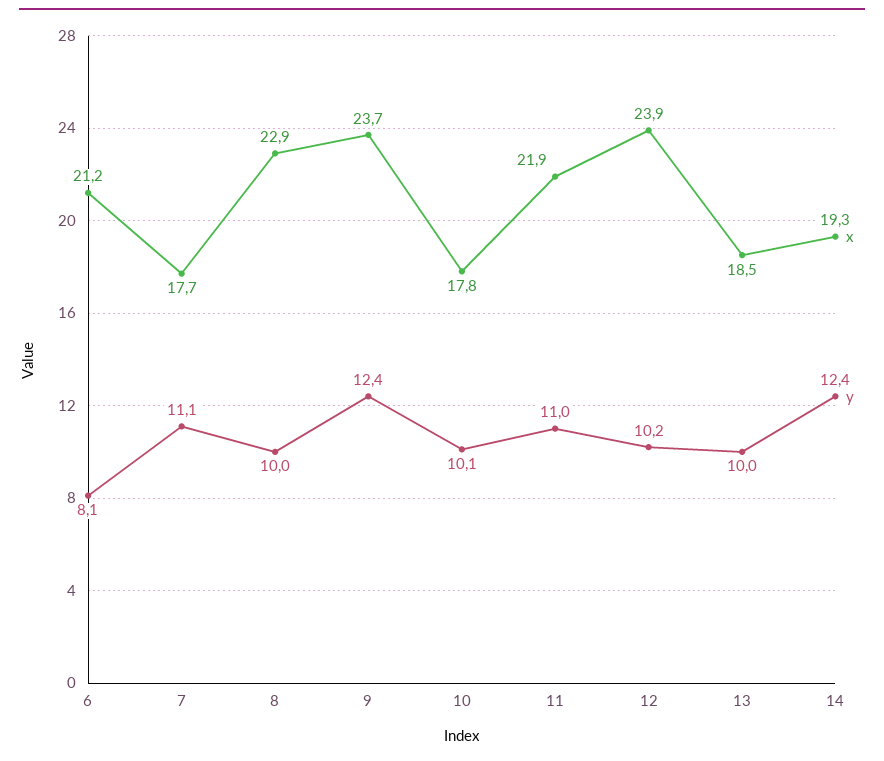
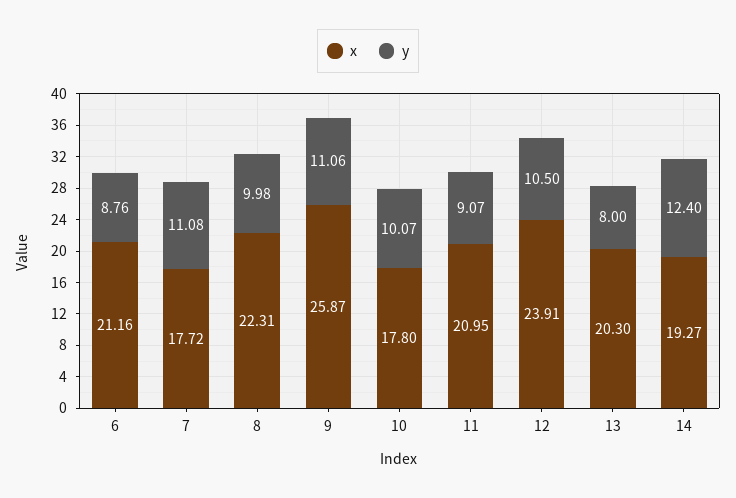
y, 6: 8.1 -> 8.76
x, 8: 22.9 -> 22.31
x, 9: 23.7 -> 25.87
y, 9: 12.4 -> 11.06
x, 11: 21.9 -> 20.95
y, 11: 11 -> 9.07
y, 12: 10.2 -> 10.5
x, 13: 18.5 -> 20.3
y, 13: 10 -> 8

